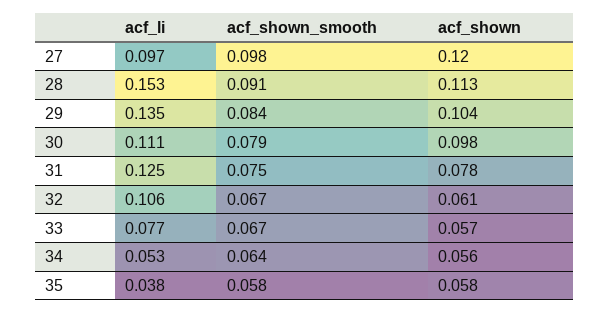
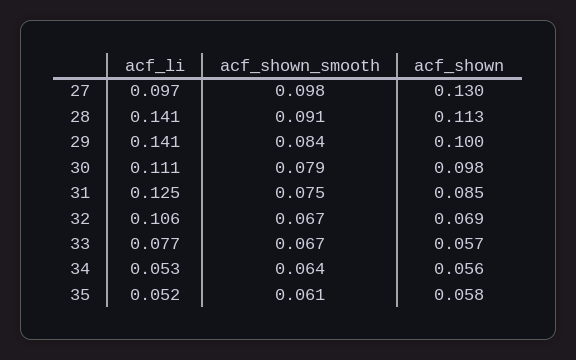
acf_shown, 27: 0.12 -> 0.13
acf_li, 28: 0.153 -> 0.141
acf_li, 29: 0.135 -> 0.141
acf_shown, 29: 0.104 -> 0.1
acf_shown, 31: 0.078 -> 0.085
acf_shown, 32: 0.061 -> 0.069
acf_li, 35: 0.038 -> 0.052
acf_shown_smooth, 35: 0.058 -> 0.061

